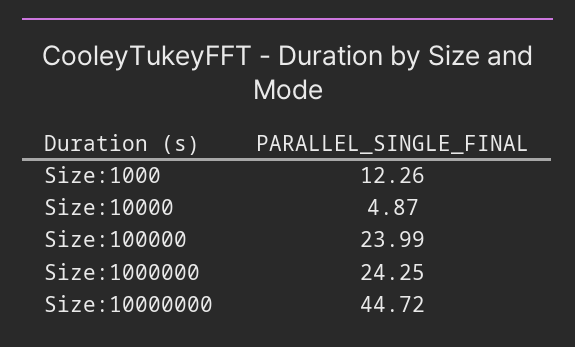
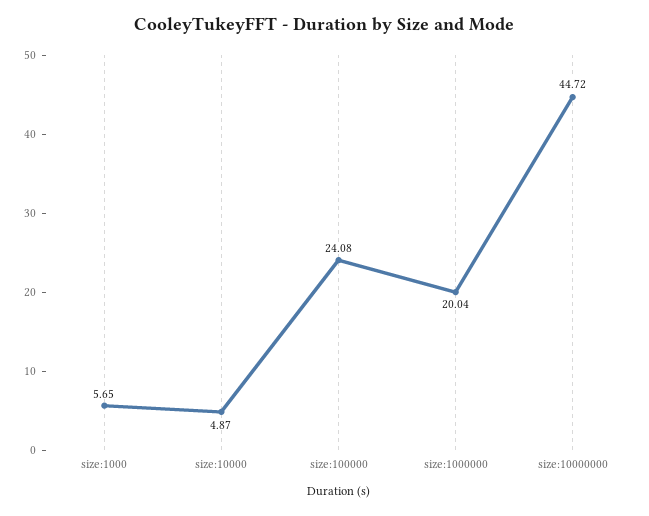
Size:1000: 12.26 -> 5.65
Size:100000: 23.99 -> 24.08
Size:1000000: 24.25 -> 20.04

